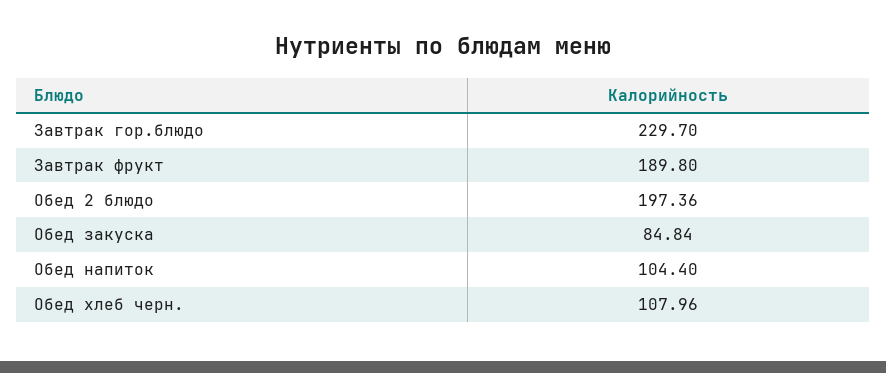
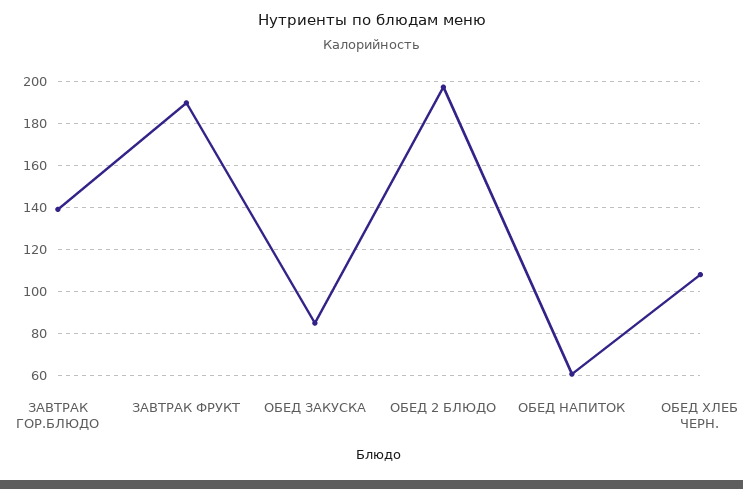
Завтрак гор.блюдо: 229.7 -> 140
Обед напиток: 104.4 -> 60

